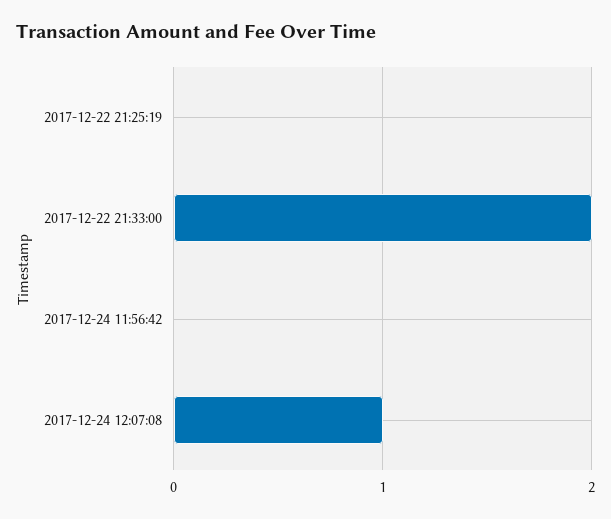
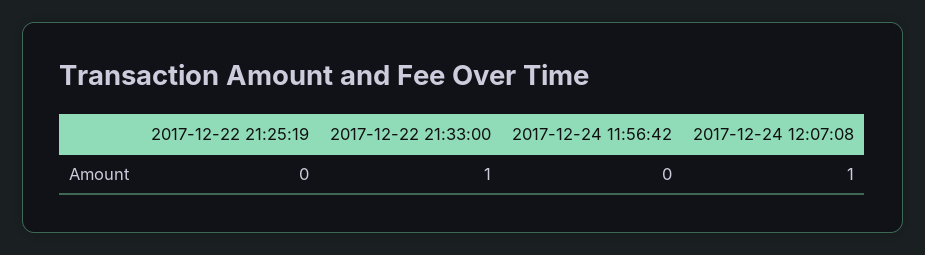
2017-12-22 21:33:00: 2 -> 1

